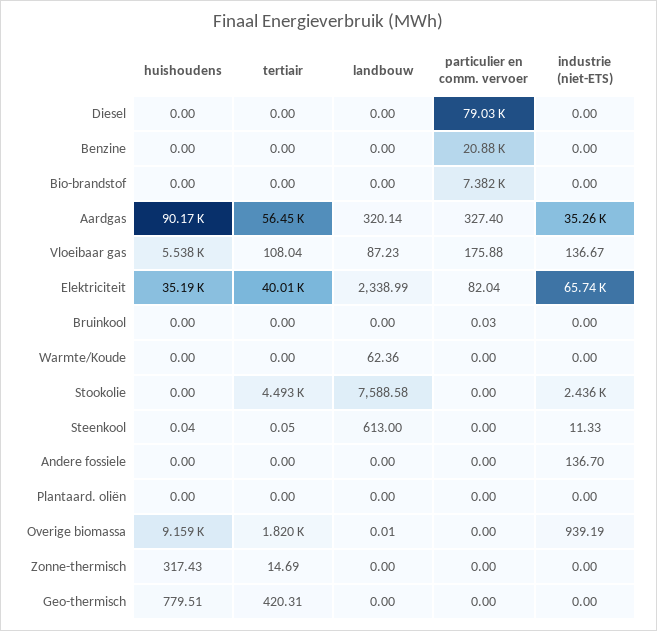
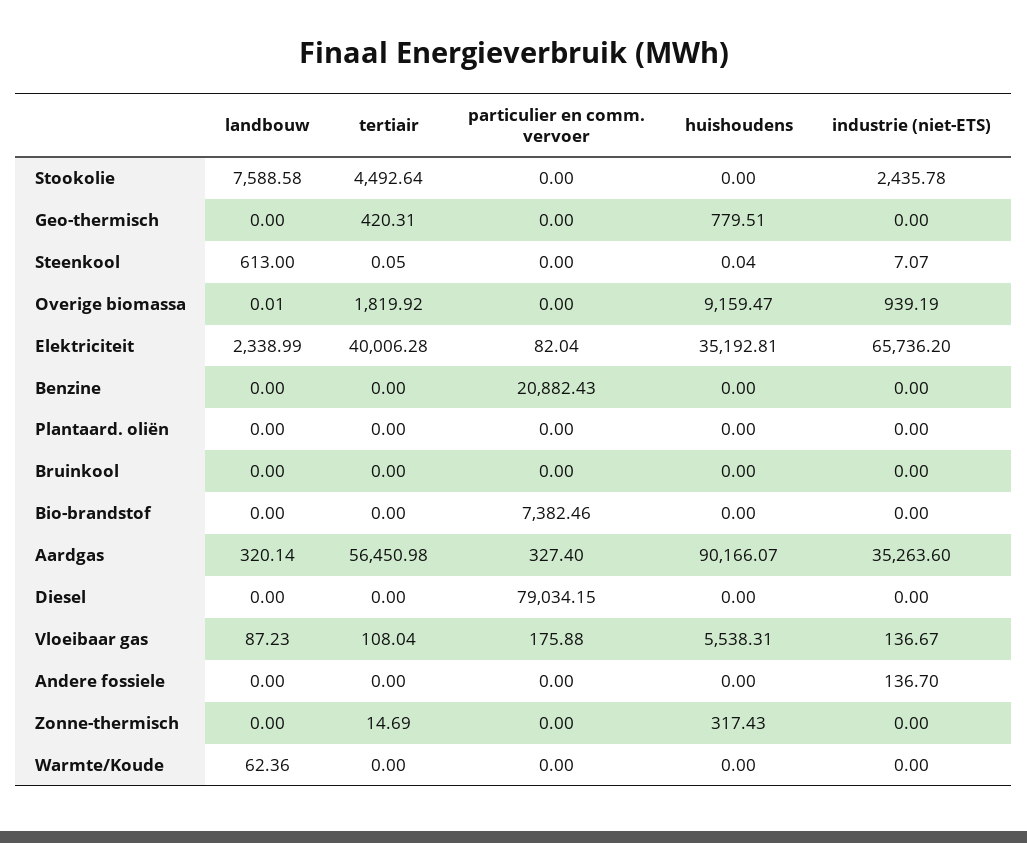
particulier en comm. vervoer, Bruinkool: 0.03 -> 0
industrie (niet-ETS), Steenkool: 11.33 -> 7.07

